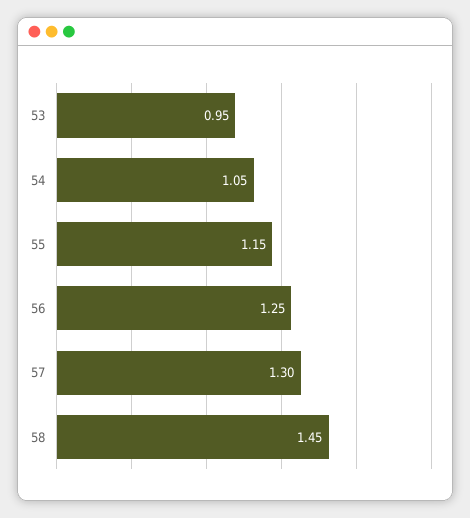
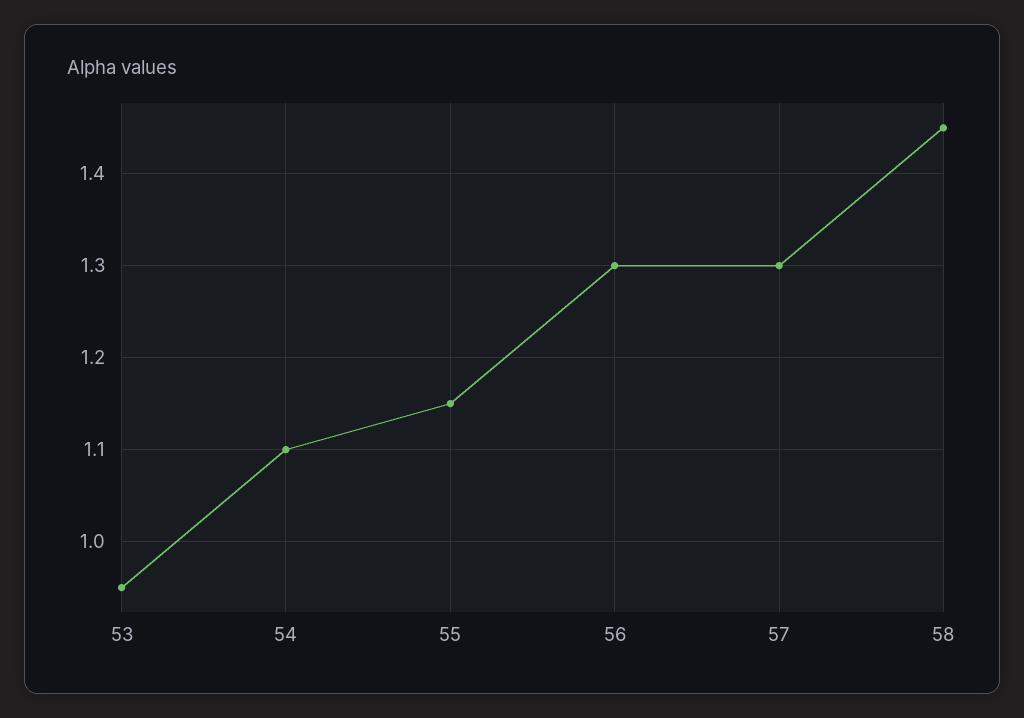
54: 1.05 -> 1.1
56: 1.25 -> 1.3

